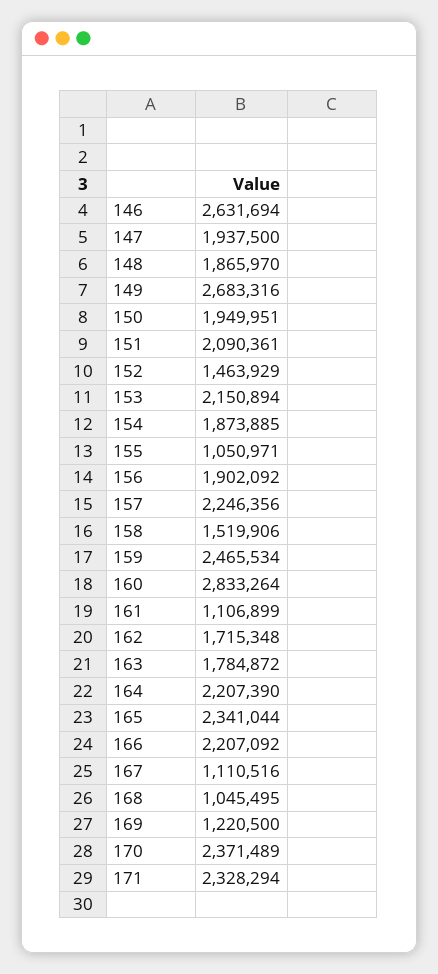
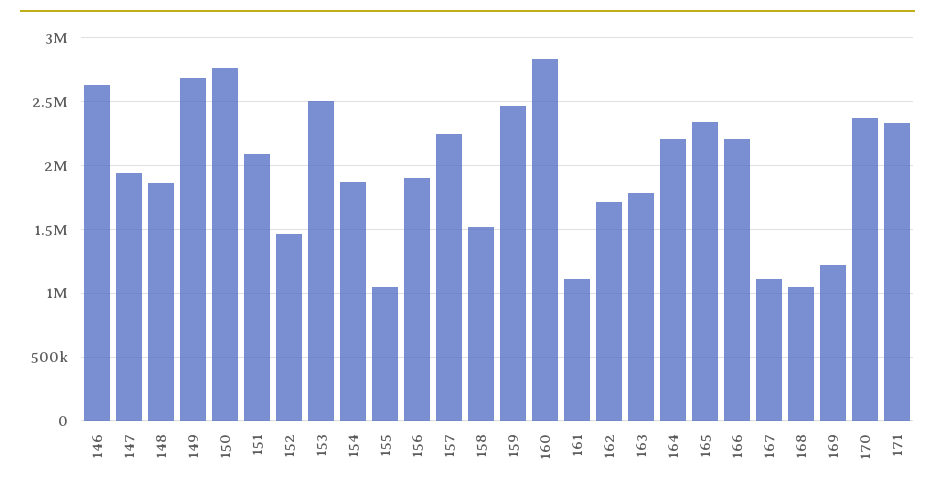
150: 1949951 -> 2750000
153: 2150894 -> 2500000

